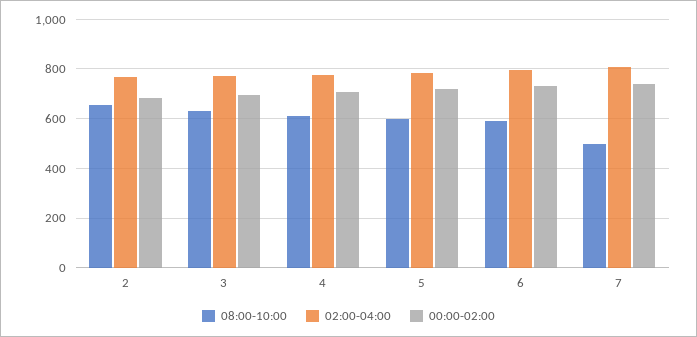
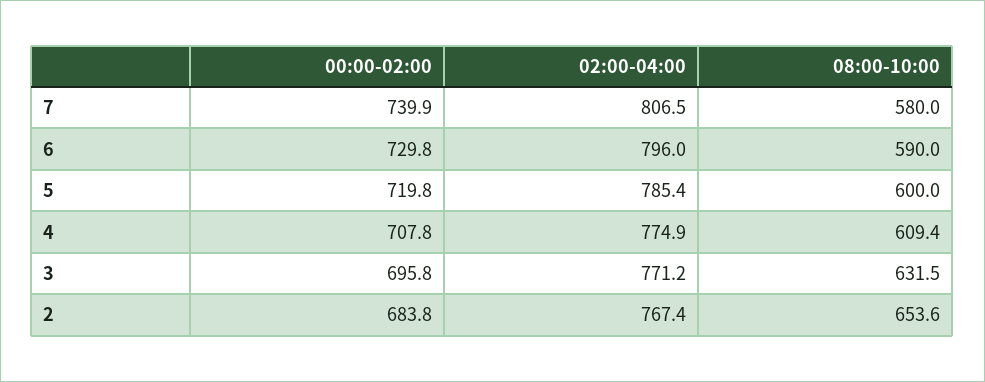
08:00-10:00, 7: 500 -> 580

